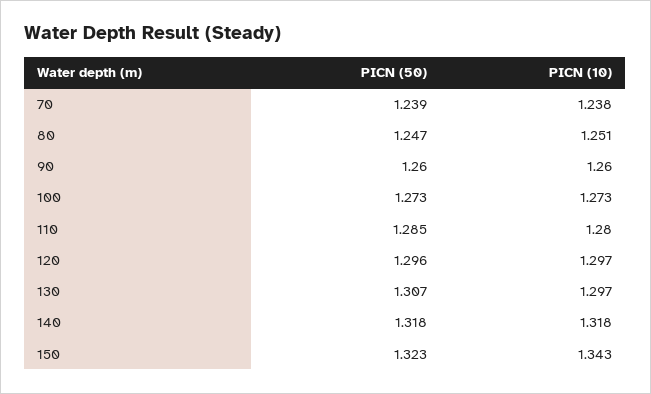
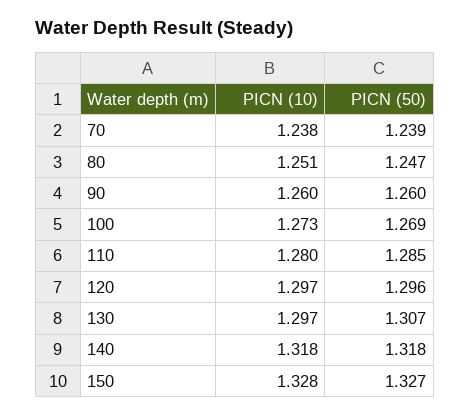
PICN (50), 100: 1.273 -> 1.269
PICN (50), 150: 1.323 -> 1.327
PICN (10), 150: 1.343 -> 1.328

